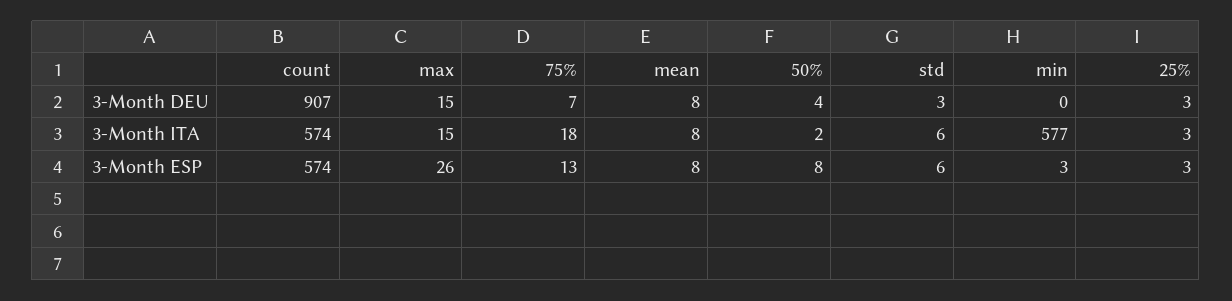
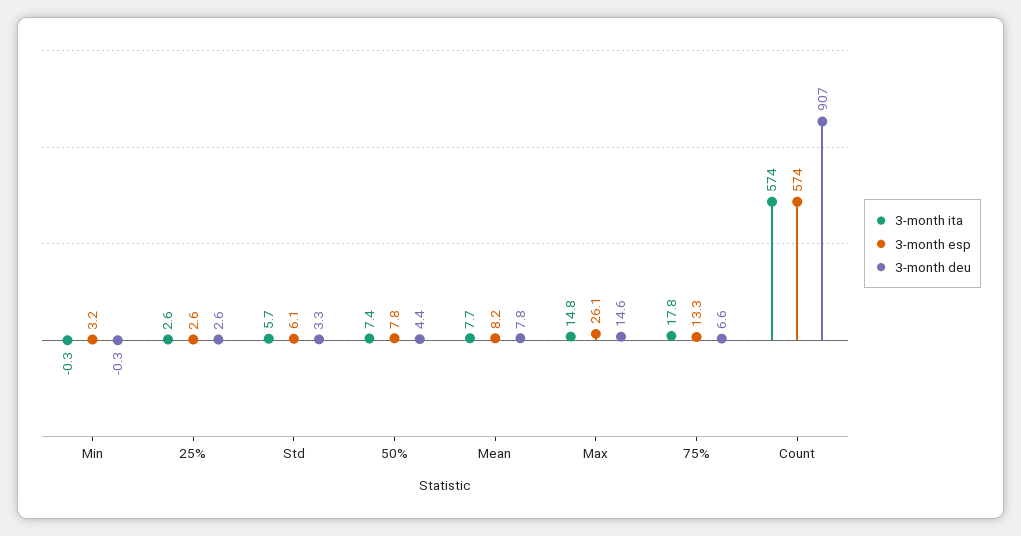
3-Month ITA, 50%: 2 -> 7.4
3-Month ITA, min: 577 -> -0.3

